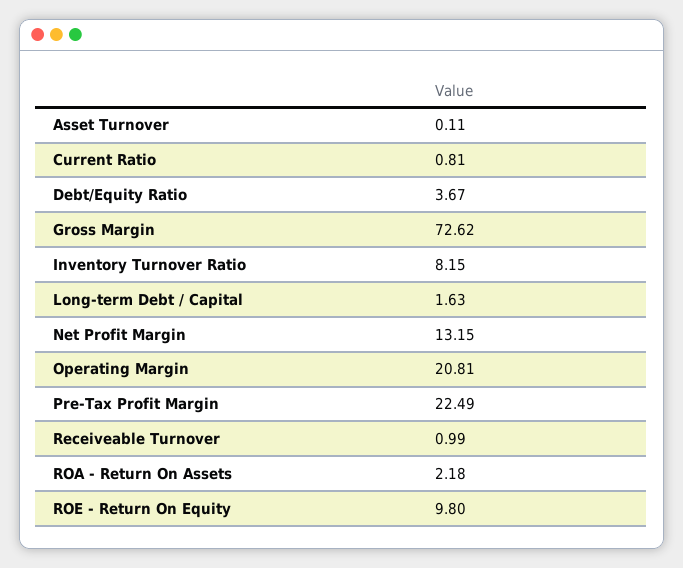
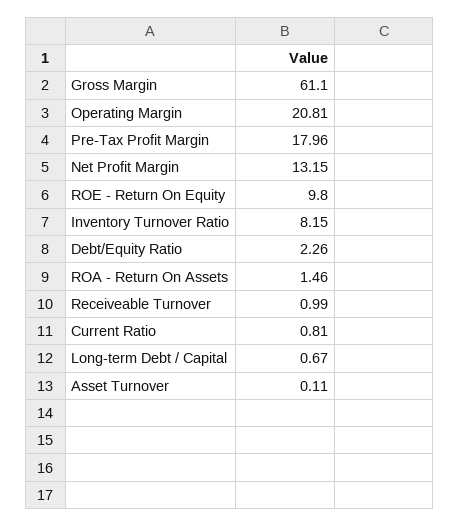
Debt/Equity Ratio: 3.67 -> 2.26
Gross Margin: 72.62 -> 61.1
Long-term Debt / Capital: 1.63 -> 0.67
Pre-Tax Profit Margin: 22.49 -> 17.96
ROA - Return On Assets: 2.18 -> 1.46

